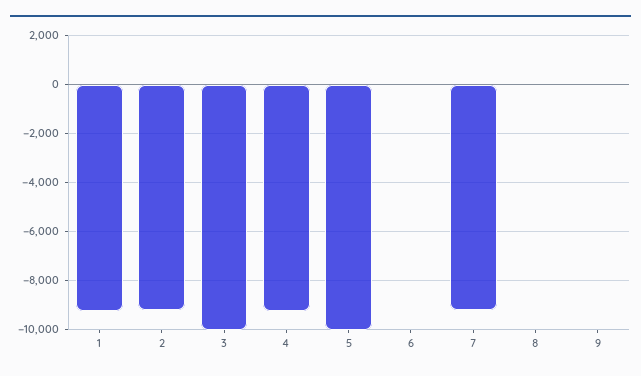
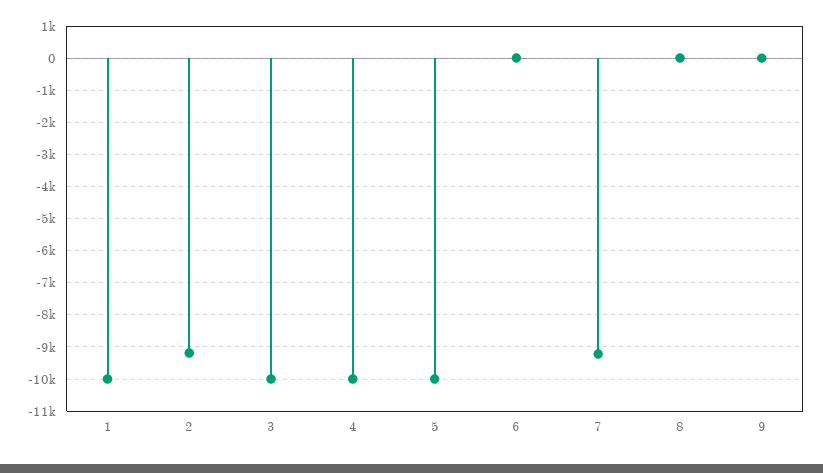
1: -9250 -> -10000
4: -9250 -> -10000

